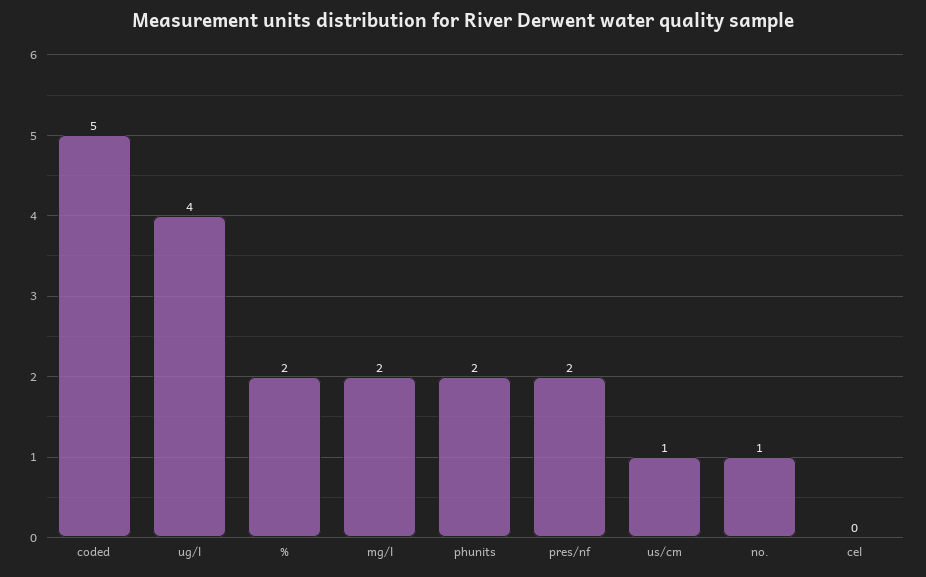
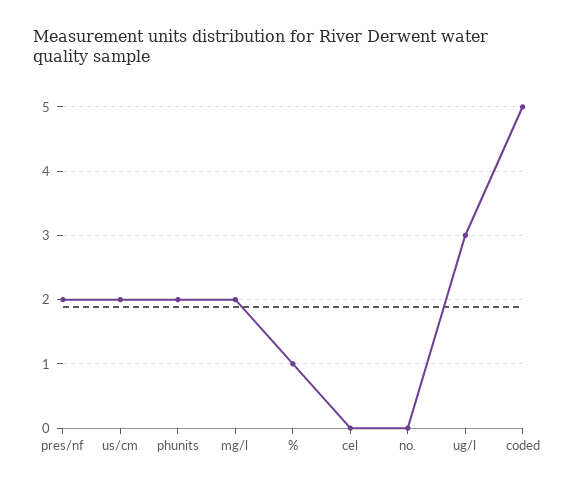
ug/l: 4 -> 3
%: 2 -> 1
us/cm: 1 -> 2
no.: 1 -> 0

